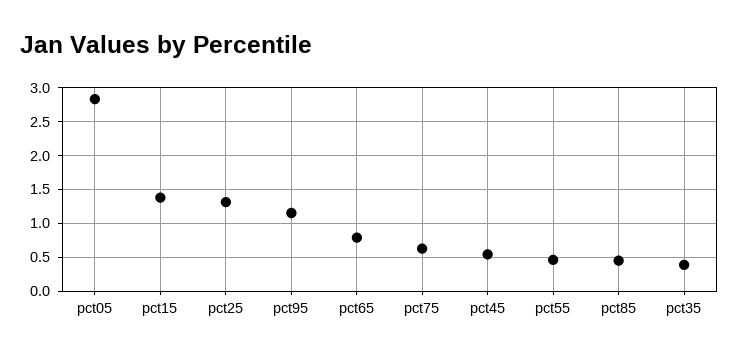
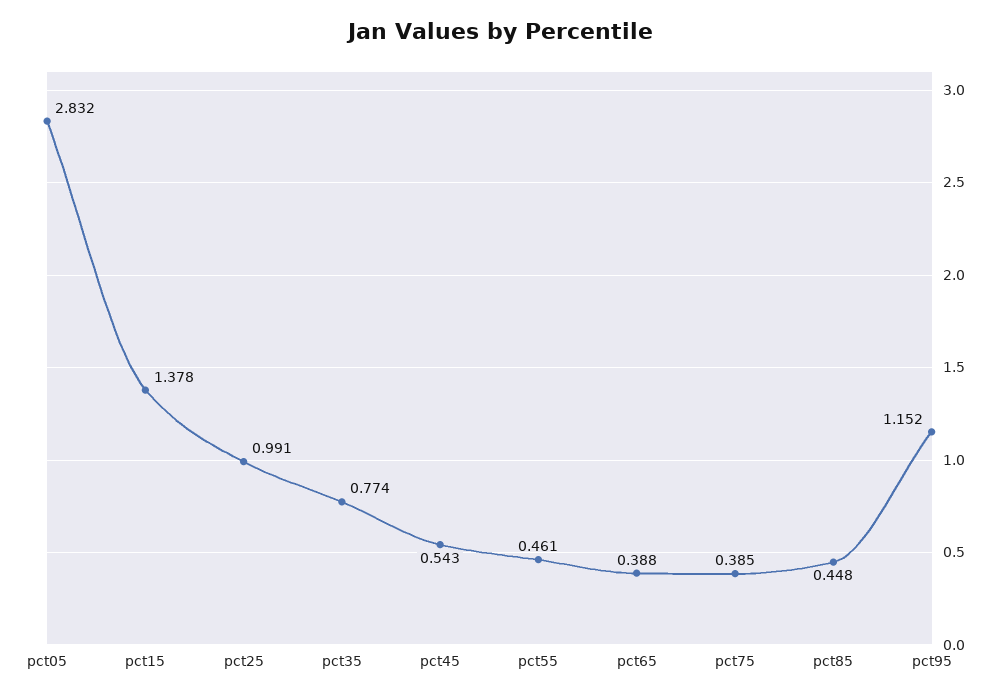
pct25: 1.3 -> 0.991
pct65: 0.8 -> 0.388
pct75: 0.6 -> 0.385
pct35: 0.4 -> 0.774

